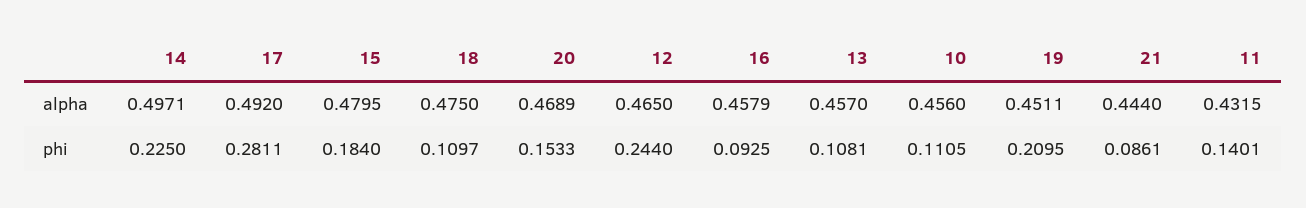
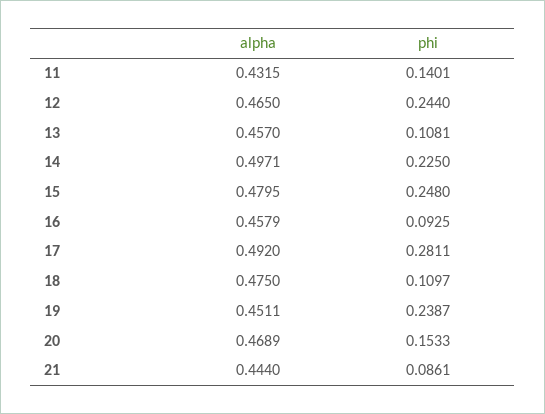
10, alpha: 0.456 -> none
15, phi: 0.184 -> 0.248
10, phi: 0.1105 -> none
19, phi: 0.2095 -> 0.2387

